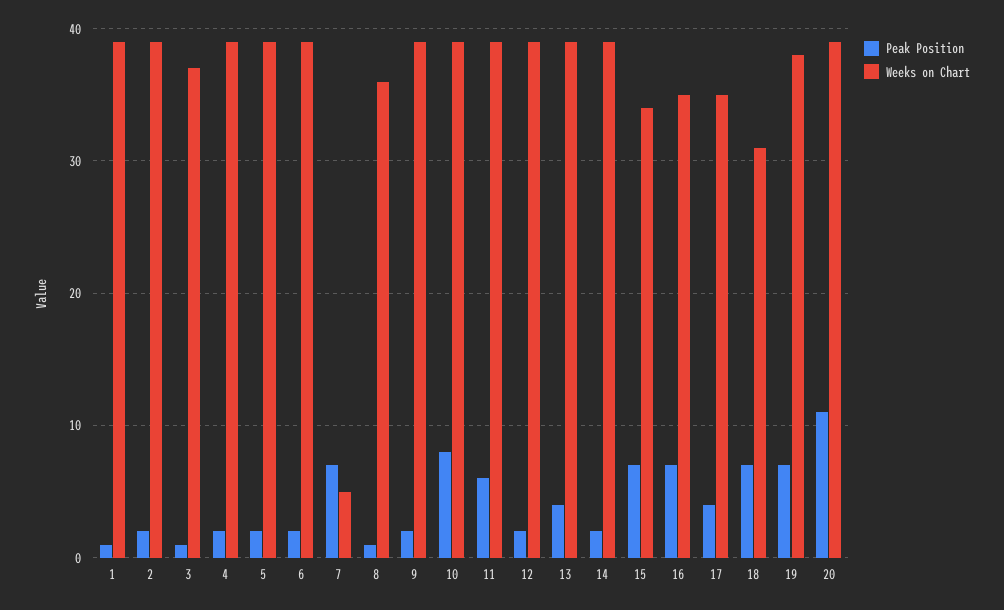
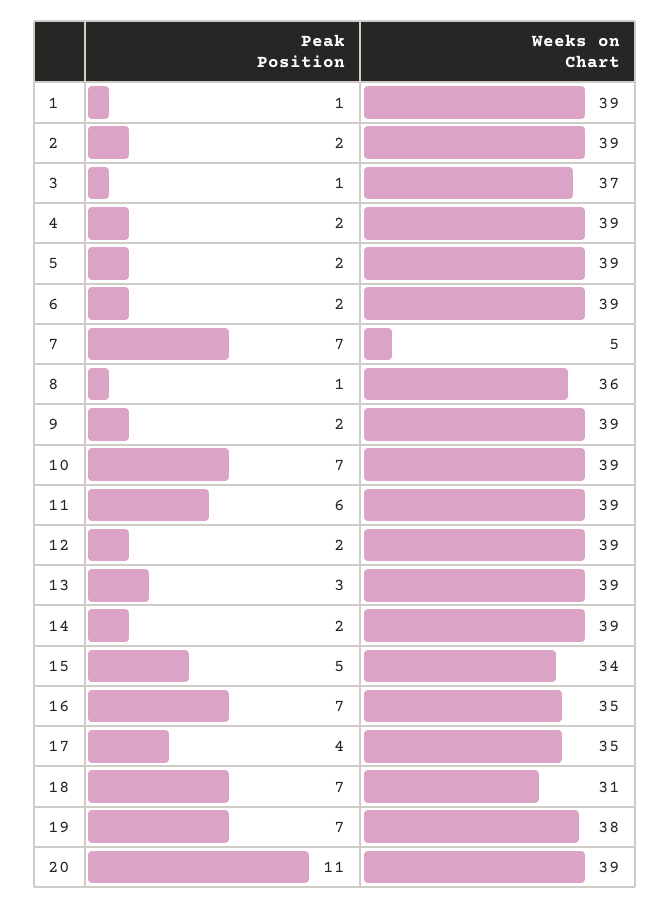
Peak Position, 10: 8 -> 7
Peak Position, 13: 4 -> 3
Peak Position, 15: 7 -> 5

